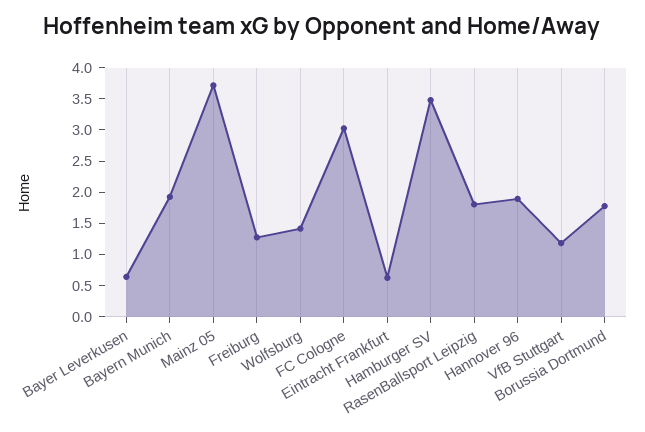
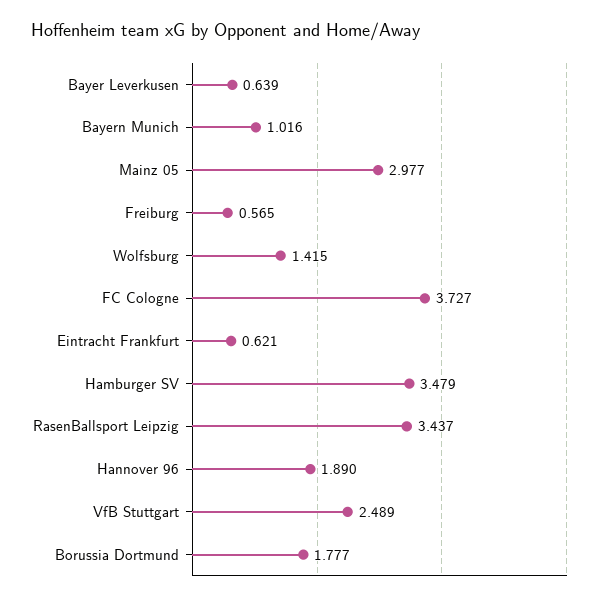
Bayern Munich: 2 -> 1.016
Mainz 05: 3.75 -> 2.977
Freiburg: 1.25 -> 0.565
FC Cologne: 3 -> 3.727
RasenBallsport Leipzig: 1.75 -> 3.437
VfB Stuttgart: 1.25 -> 2.489

